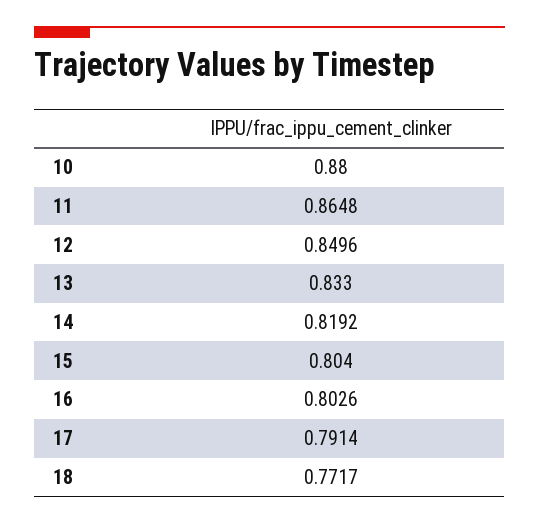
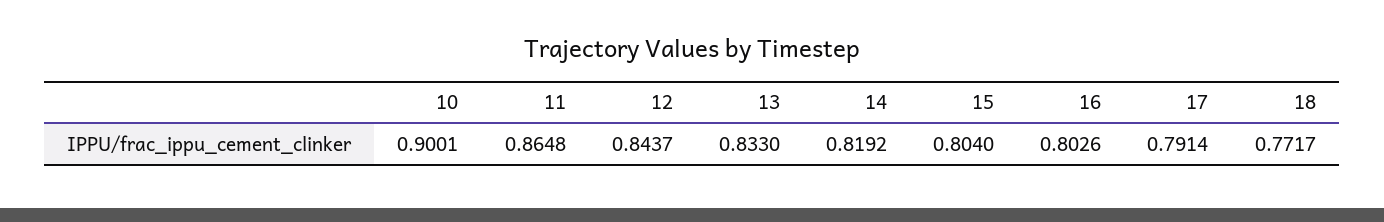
10: 0.88 -> 0.9001
12: 0.8496 -> 0.8437

